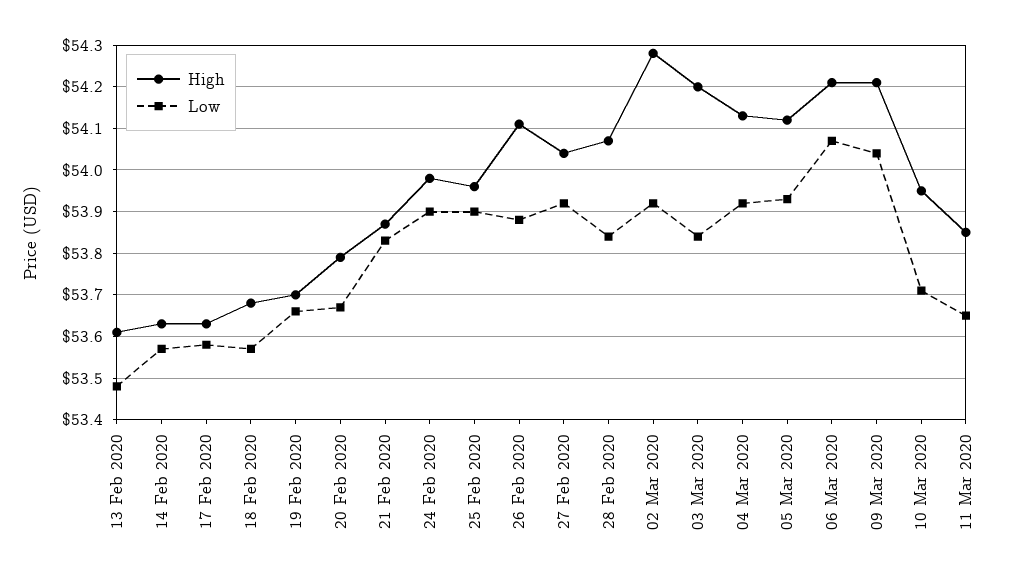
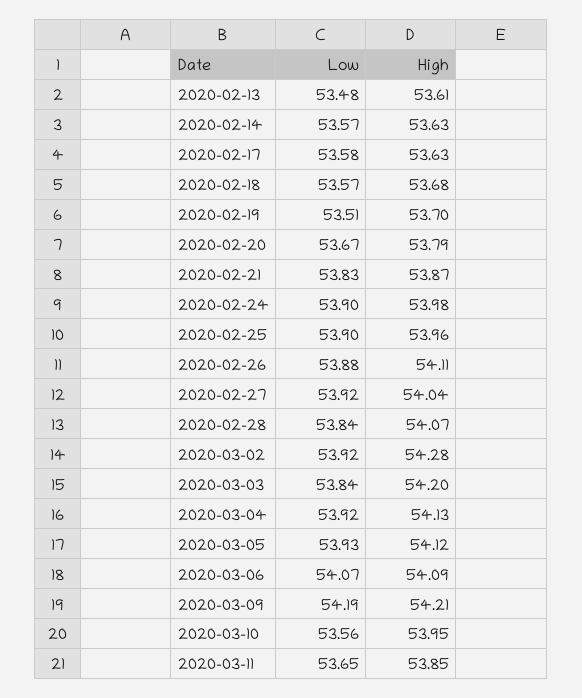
Low, 19 Feb 2020: 53.65 -> 53.51
High, 06 Mar 2020: 54.2 -> 54.09
Low, 09 Mar 2020: 54.05 -> 54.19
Low, 10 Mar 2020: 53.7 -> 53.56

